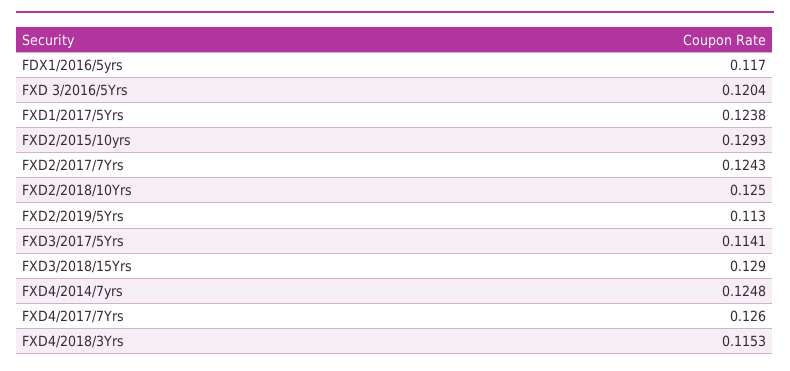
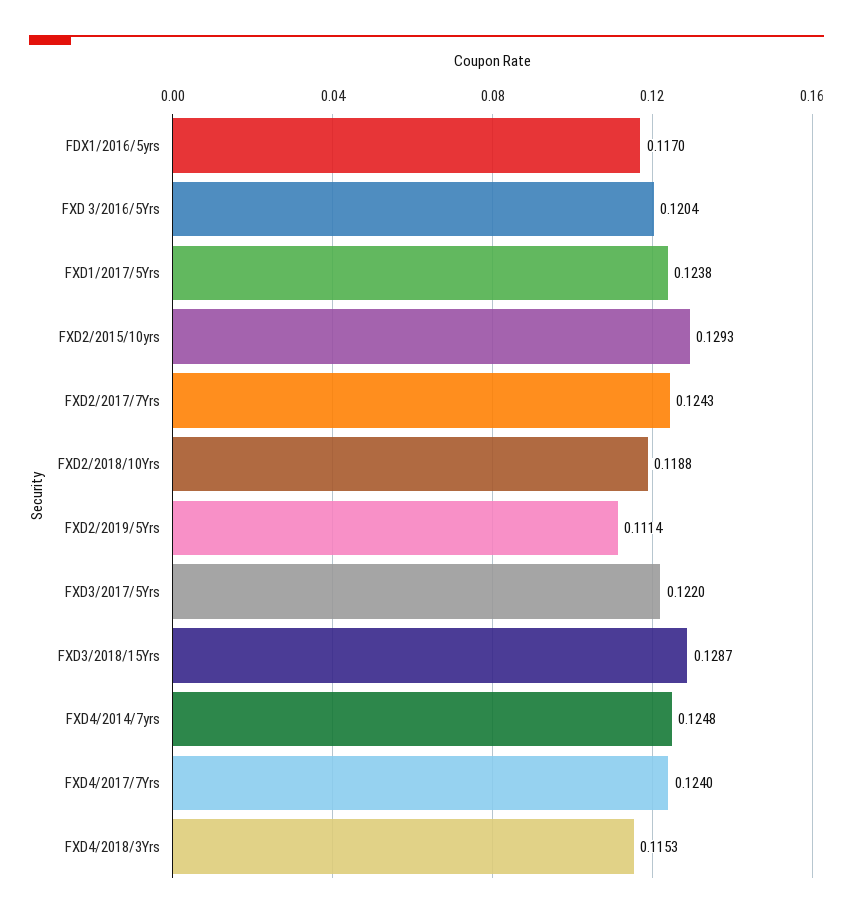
FXD2/2018/10Yrs: 0.125 -> 0.1188
FXD2/2019/5Yrs: 0.113 -> 0.1114
FXD3/2017/5Yrs: 0.1141 -> 0.122
FXD3/2018/15Yrs: 0.129 -> 0.1287
FXD4/2017/7Yrs: 0.126 -> 0.124

